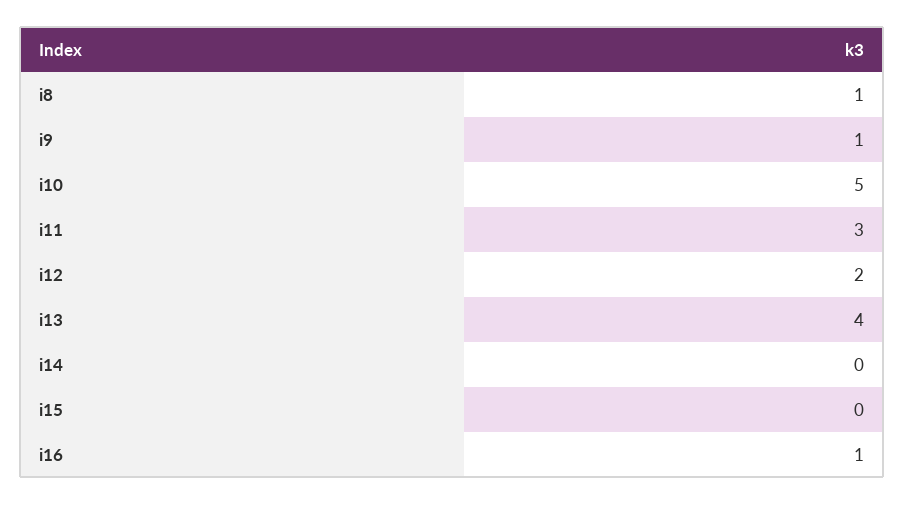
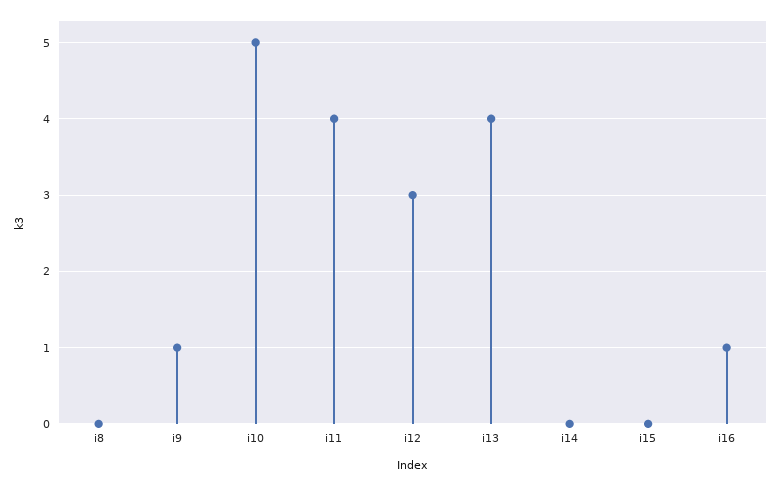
i8: 1 -> 0
i11: 3 -> 4
i12: 2 -> 3

